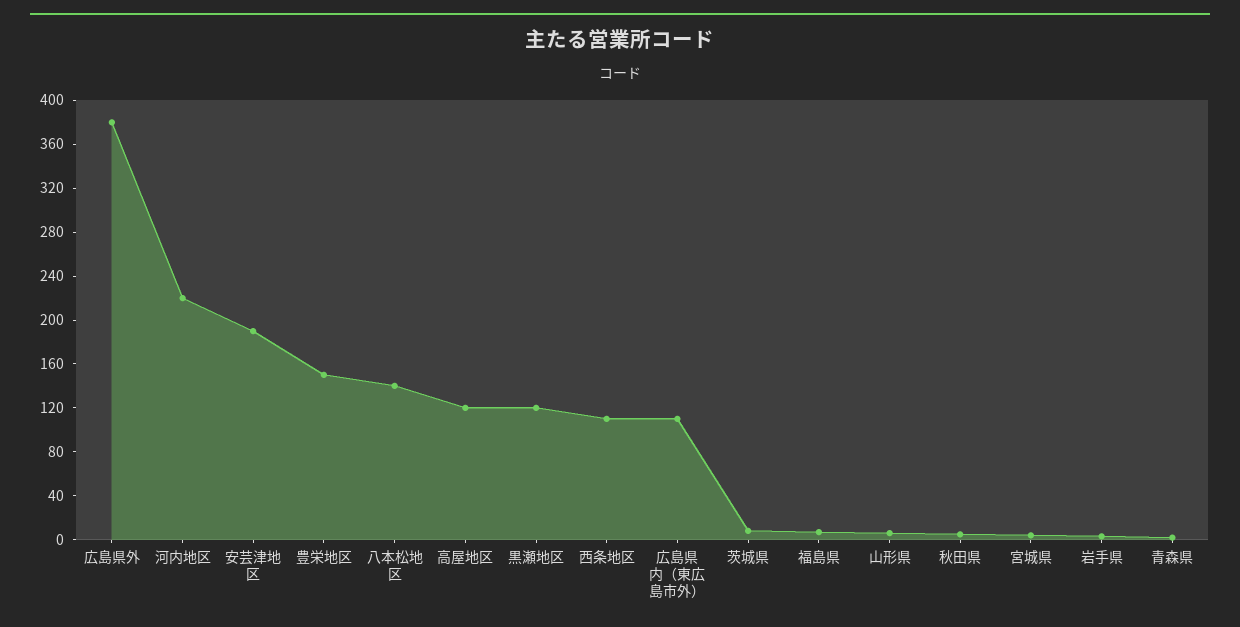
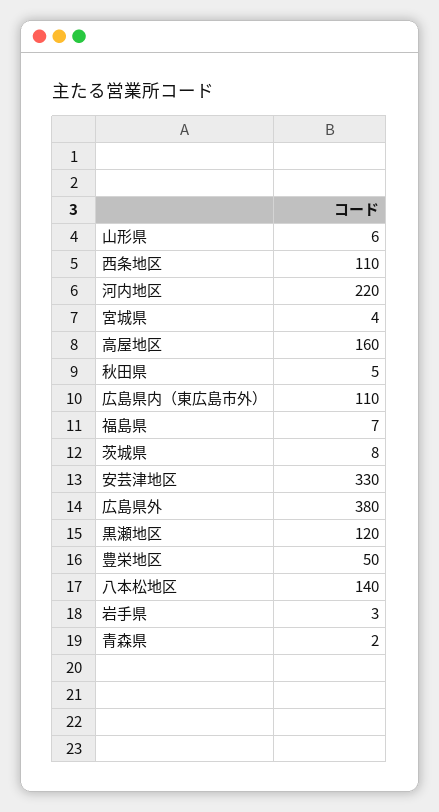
安芸津地区: 190 -> 330
豊栄地区: 150 -> 50
高屋地区: 120 -> 160

